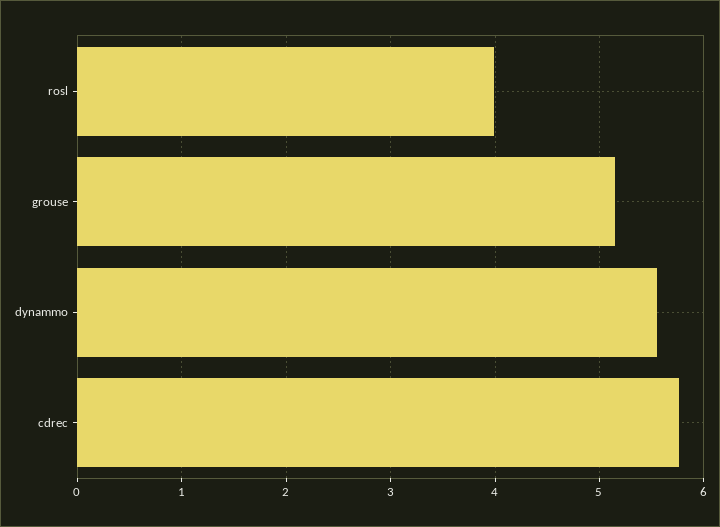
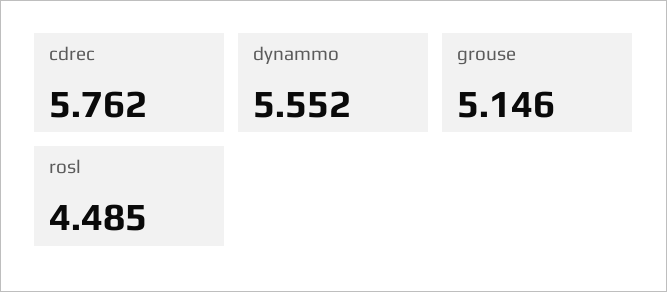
rosl: 4 -> 4.485

